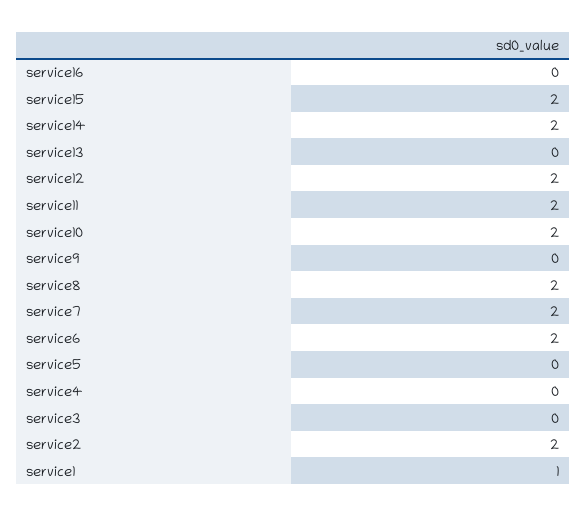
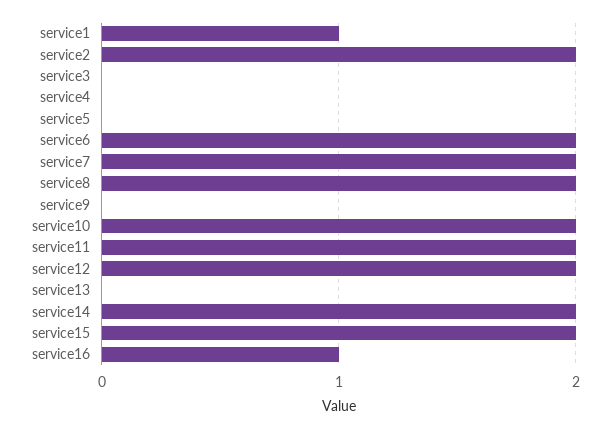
service16: 0 -> 1

